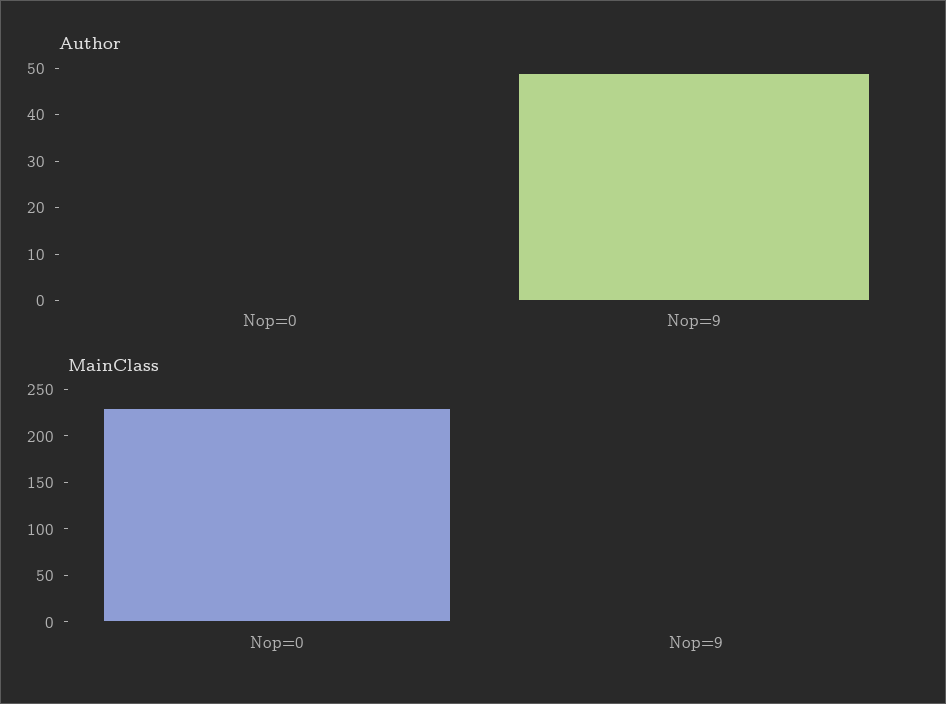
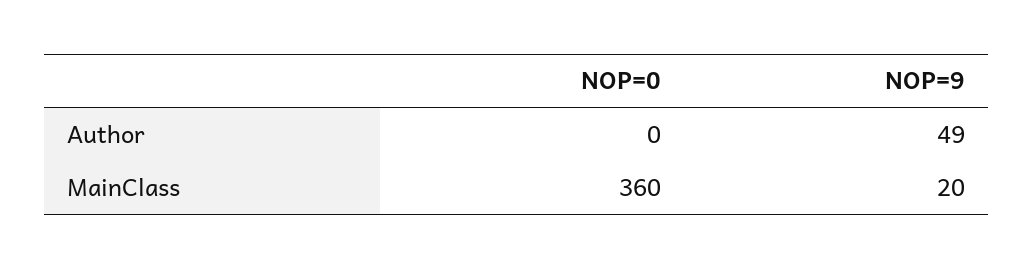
MainClass, Nop=0: 230 -> 360
MainClass, Nop=9: 0 -> 20

